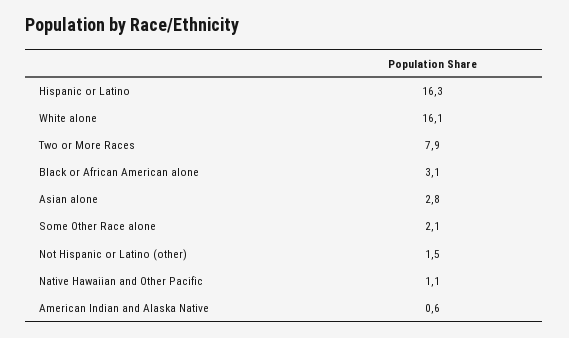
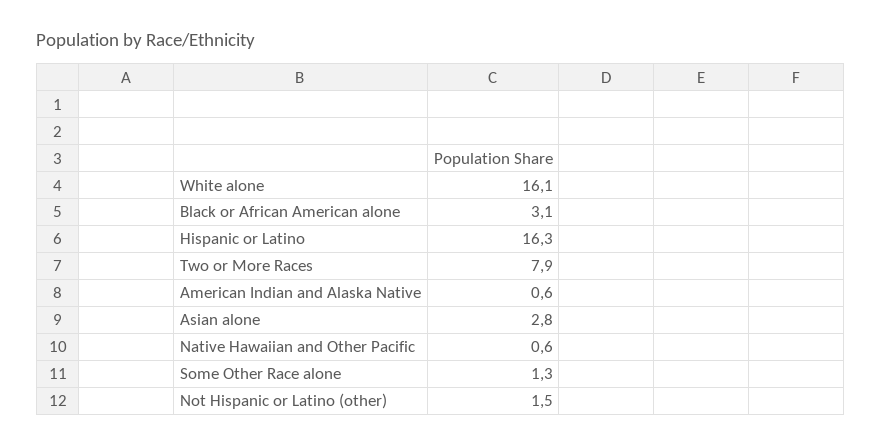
Some Other Race alone: 2.1 -> 1.3
Native Hawaiian and Other Pacific: 1.1 -> 0.6

